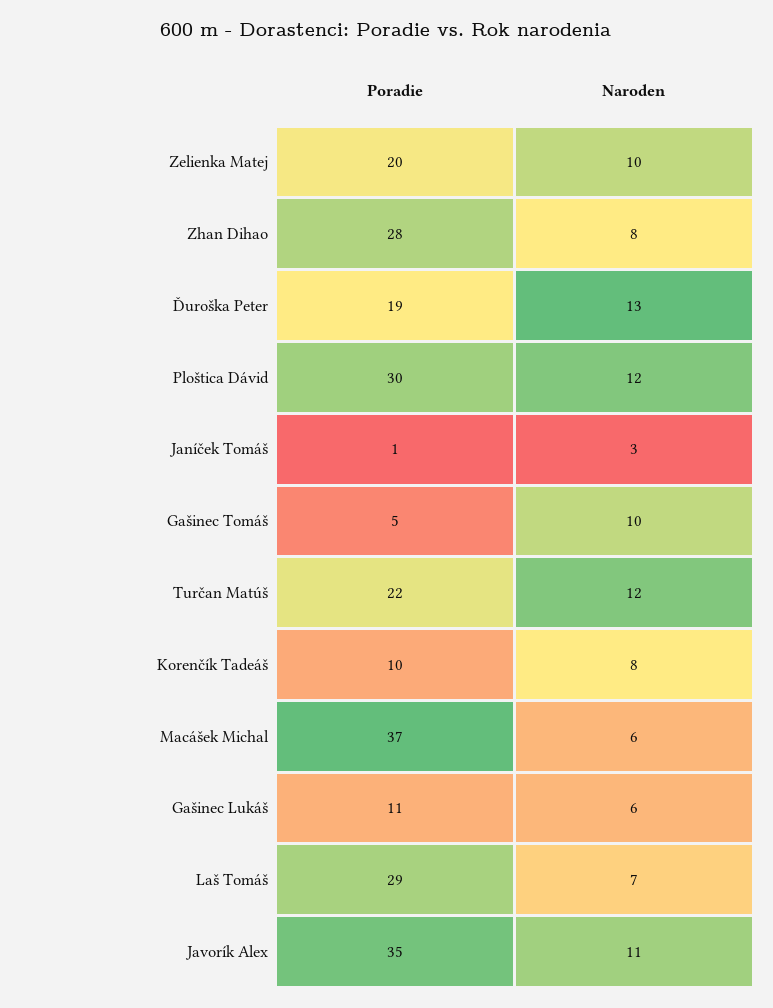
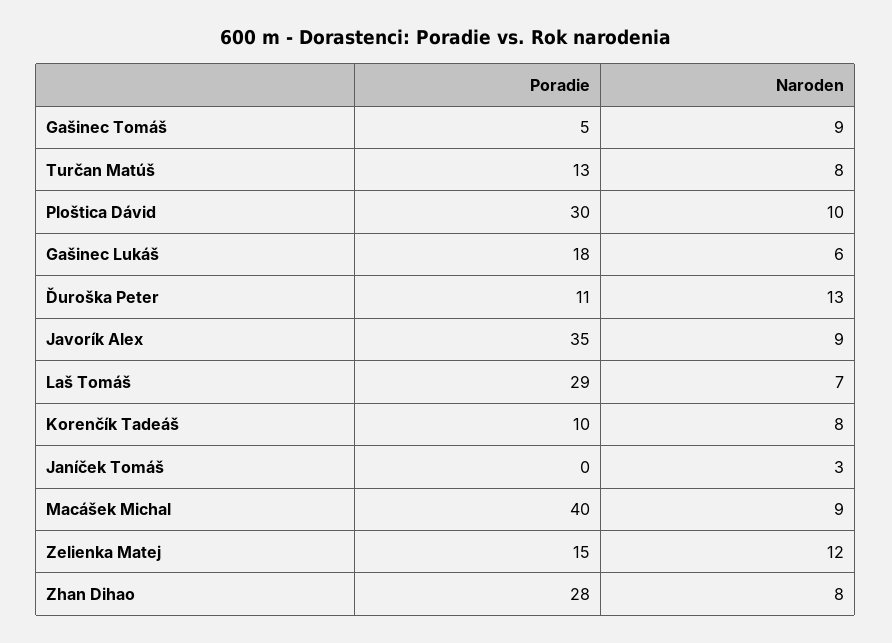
Poradie, Zelienka Matej: 20 -> 15
Naroden, Zelienka Matej: 10 -> 12
Poradie, Ďuroška Peter: 19 -> 11
Naroden, Ploštica Dávid: 12 -> 10
Poradie, Janíček Tomáš: 1 -> 0
Naroden, Gašinec Tomáš: 10 -> 9
Poradie, Turčan Matúš: 22 -> 13
Naroden, Turčan Matúš: 12 -> 8
Poradie, Macášek Michal: 37 -> 40
Naroden, Macášek Michal: 6 -> 9
Poradie, Gašinec Lukáš: 11 -> 18
Naroden, Javorík Alex: 11 -> 9

